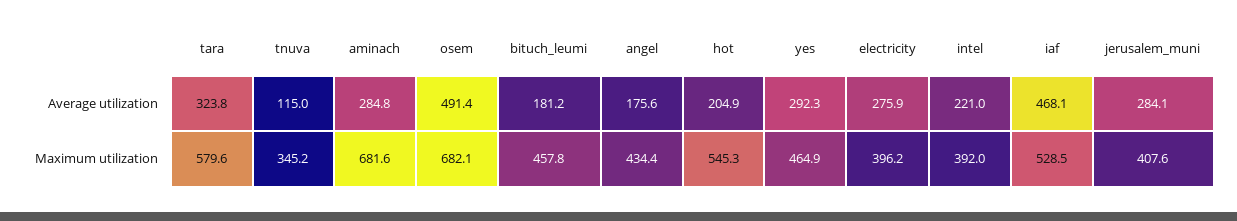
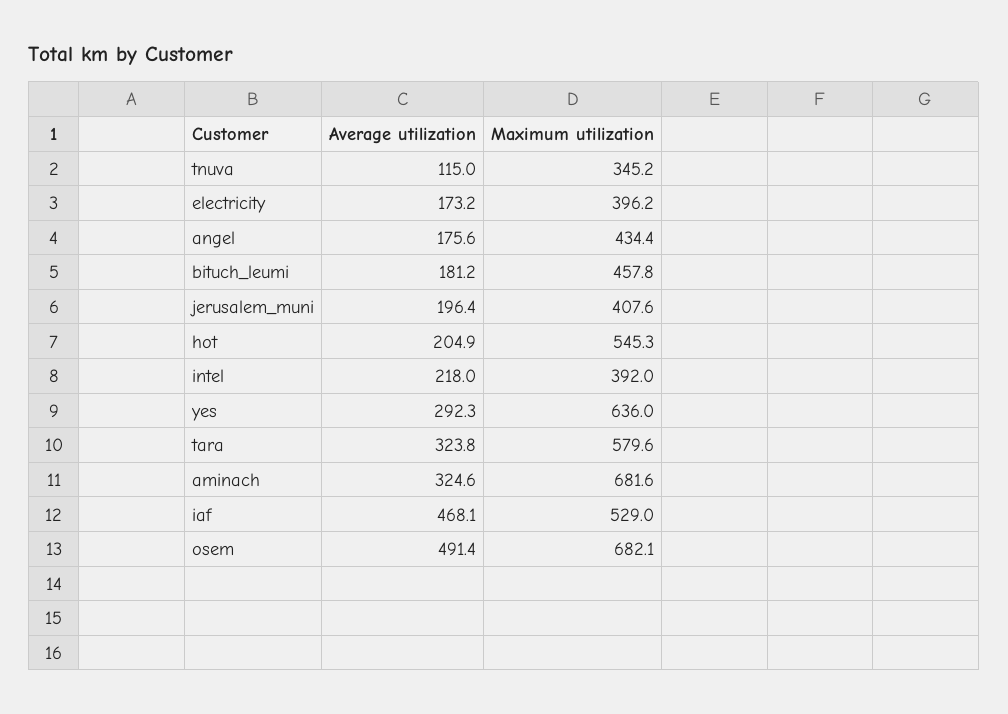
aminach, Average utilization: 284.8 -> 324.6
electricity, Average utilization: 275.9 -> 173.2
intel, Average utilization: 221 -> 218
jerusalem_muni, Average utilization: 284.1 -> 196.4
yes, Maximum utilization: 464.9 -> 636
iaf, Maximum utilization: 528.5 -> 529

